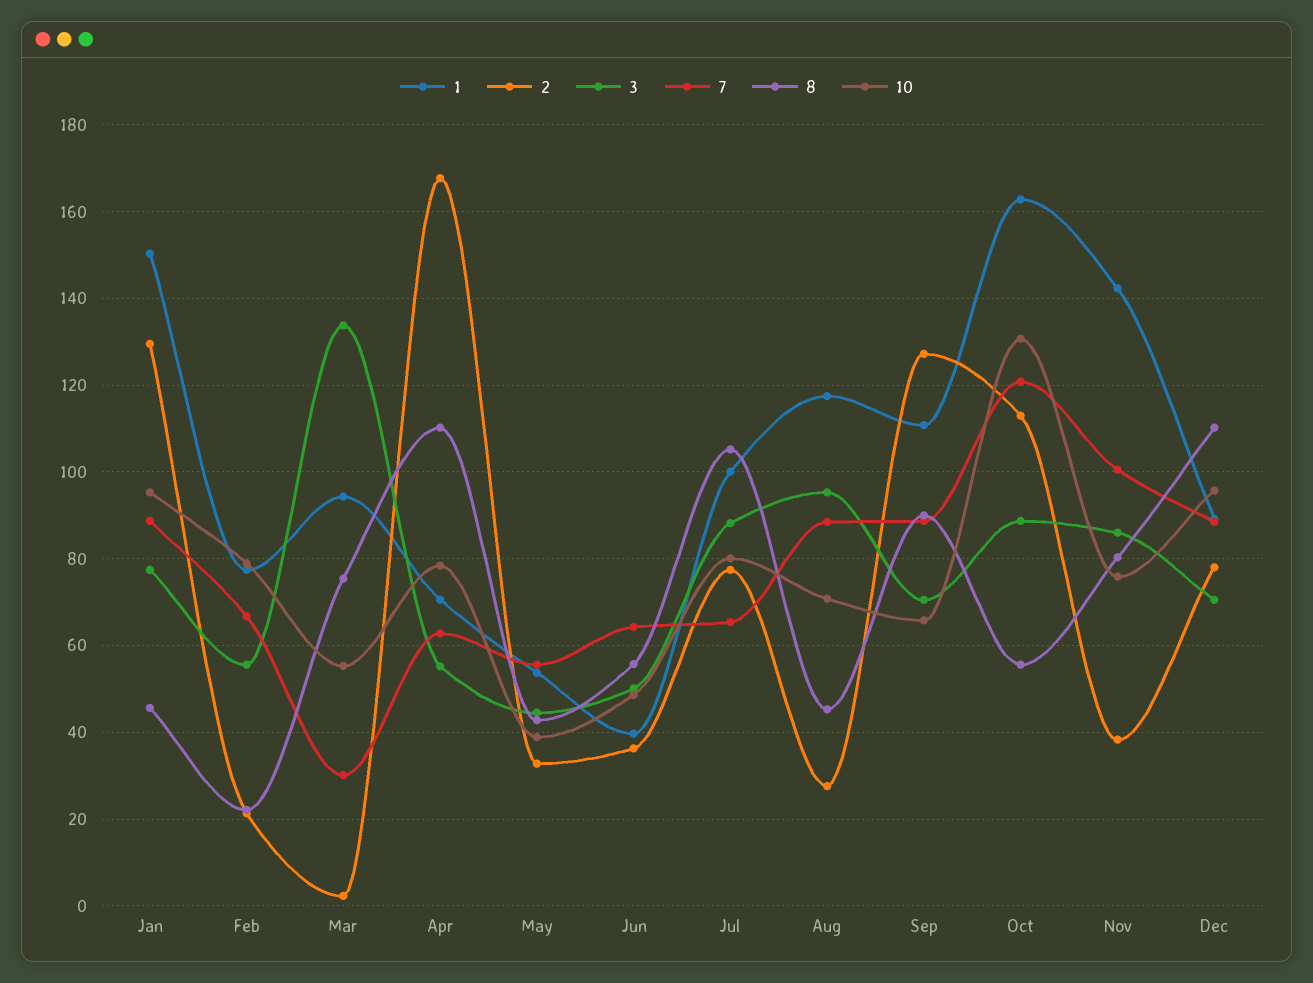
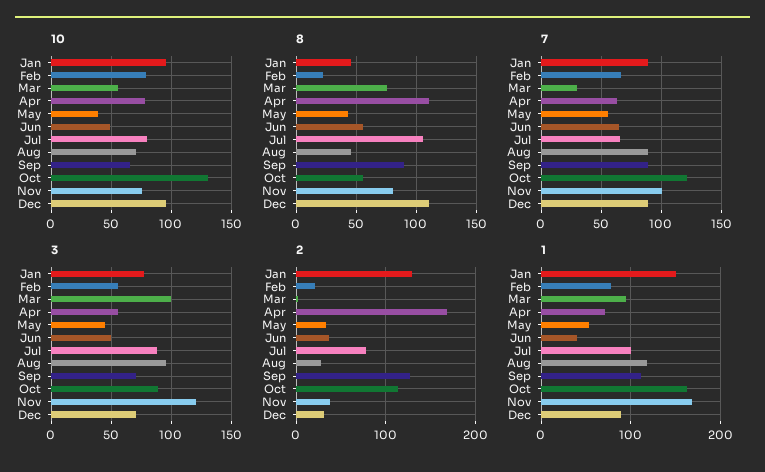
3, Mar: 134 -> 100
1, Nov: 142 -> 170
3, Nov: 86 -> 120
2, Dec: 78 -> 30

